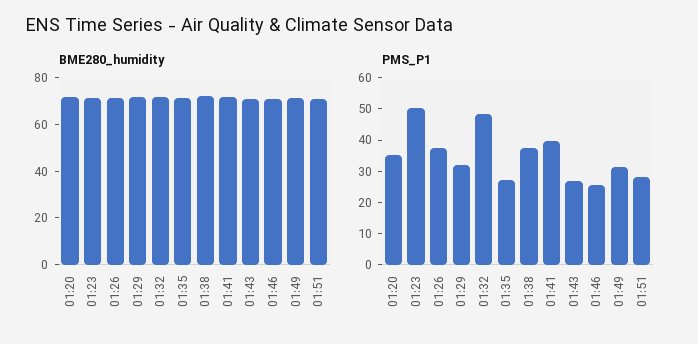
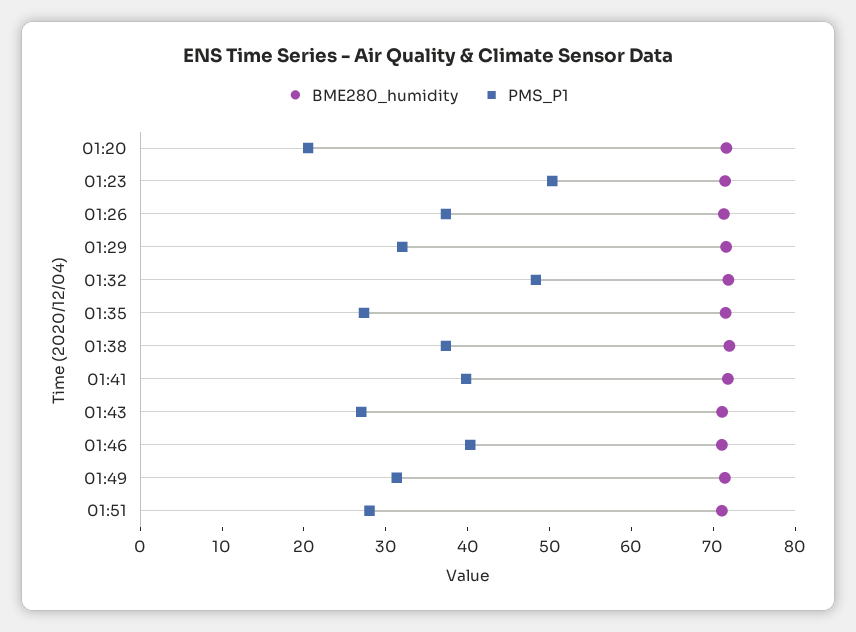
PMS_P1, 01:20: 35 -> 20
PMS_P1, 01:46: 25 -> 40

